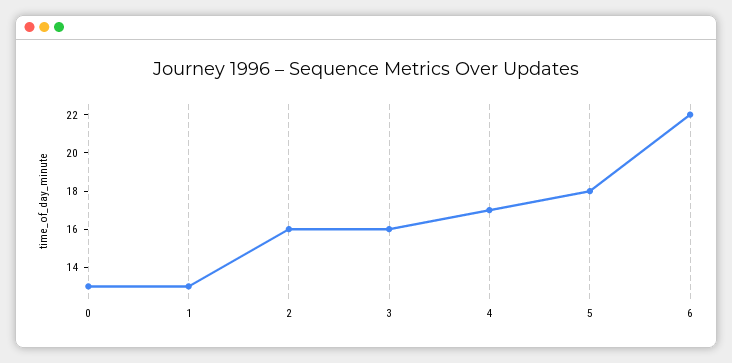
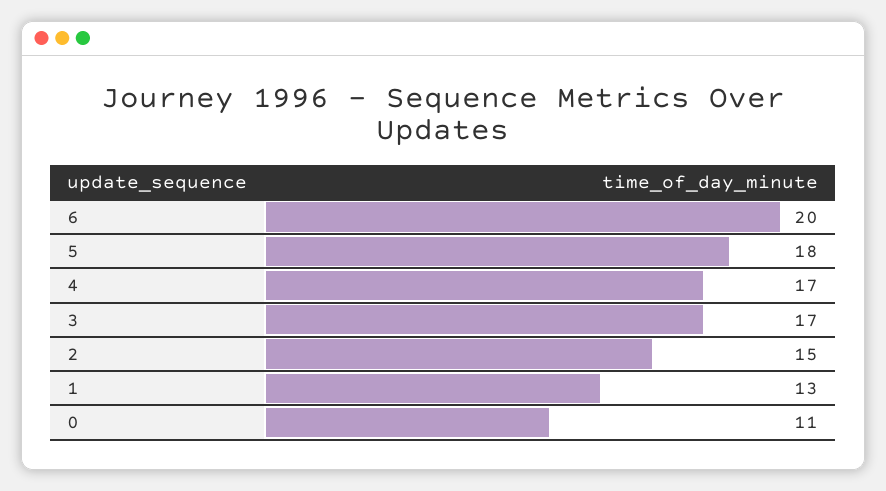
0: 13 -> 11
2: 16 -> 15
3: 16 -> 17
6: 22 -> 20

